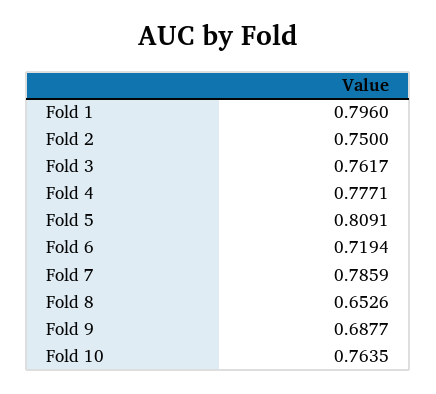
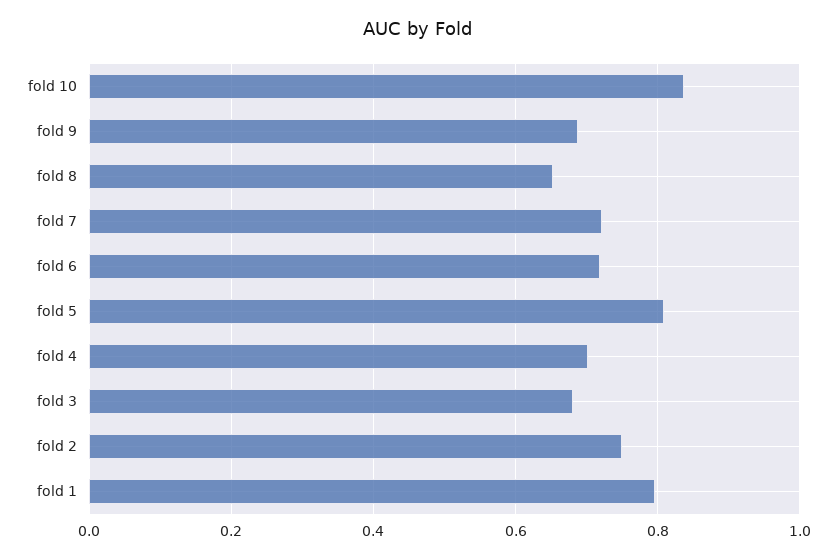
Fold 3: 0.7617 -> 0.68
Fold 4: 0.7771 -> 0.7
Fold 7: 0.7859 -> 0.72
Fold 10: 0.7635 -> 0.84

